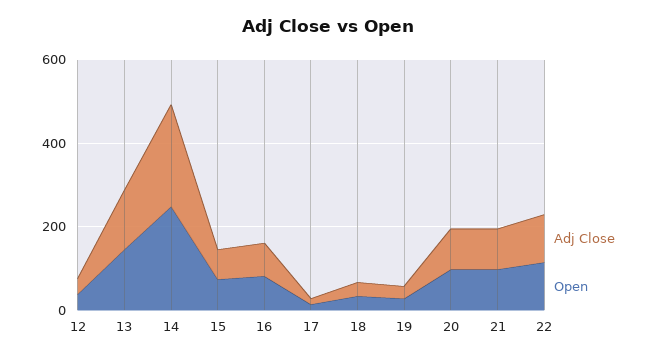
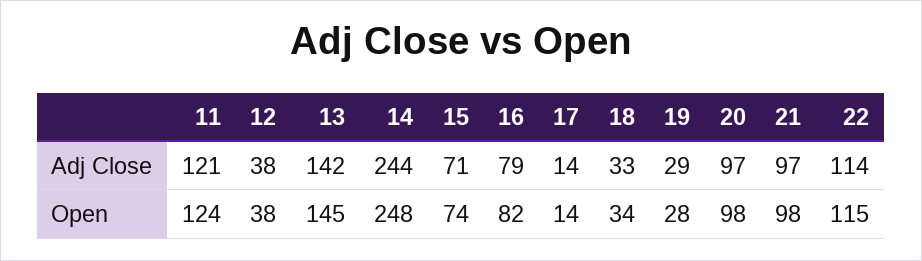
Adj Close, 11: none -> 121
Open, 11: none -> 124

